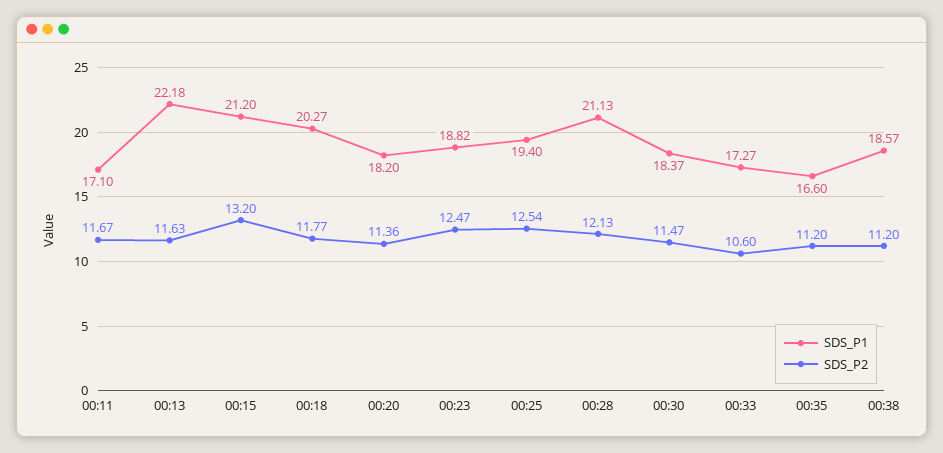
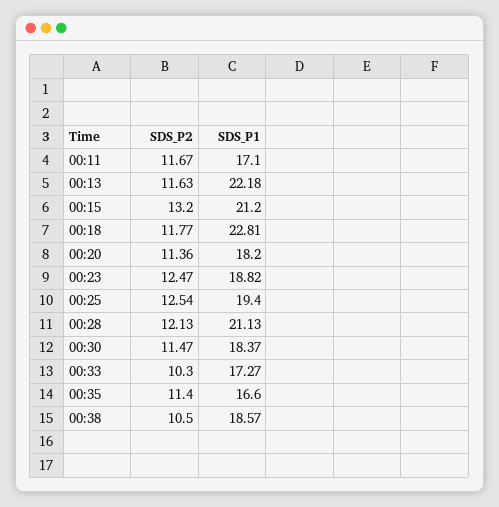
SDS_P1, 00:18: 20.27 -> 22.81
SDS_P2, 00:33: 10.6 -> 10.3
SDS_P2, 00:35: 11.2 -> 11.4
SDS_P2, 00:38: 11.2 -> 10.5

